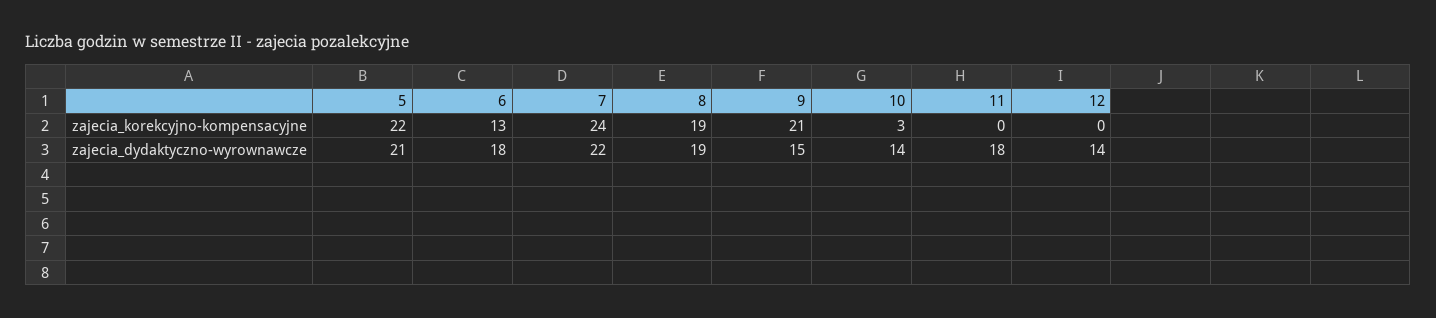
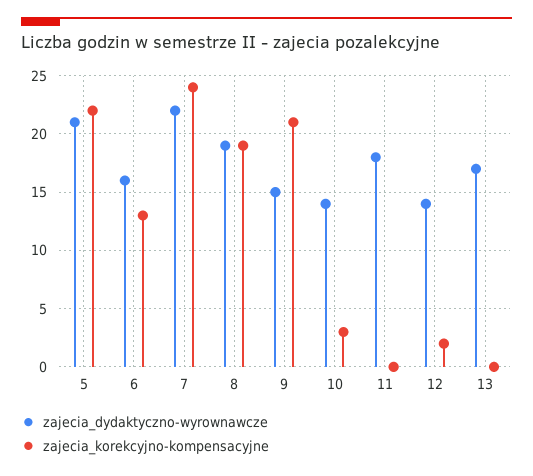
zajecia_korekcyjno-kompensacyjne, 12: 0 -> 2
zajecia_dydaktyczno-wyrownawcze, 6: 18 -> 16
zajecia_dydaktyczno-wyrownawcze, 13: none -> 17
zajecia_korekcyjno-kompensacyjne, 13: none -> 0

